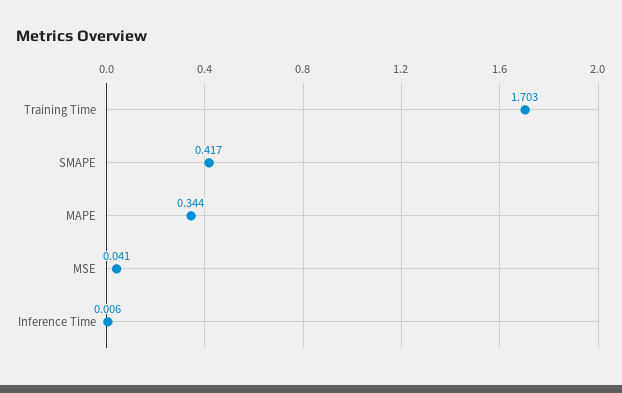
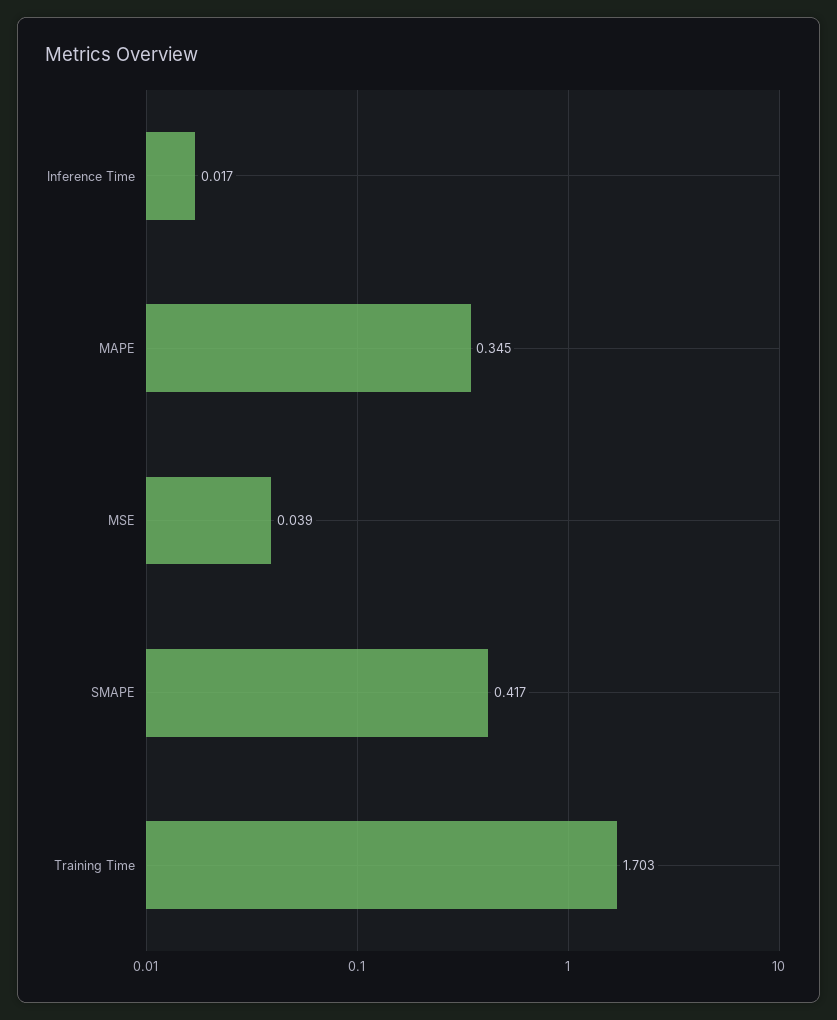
MAPE: 0.344 -> 0.345
MSE: 0.041 -> 0.039
Inference Time: 0.006 -> 0.017

